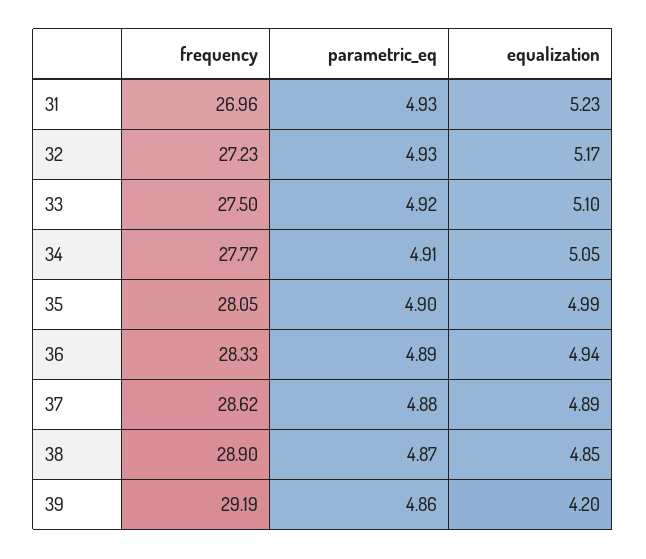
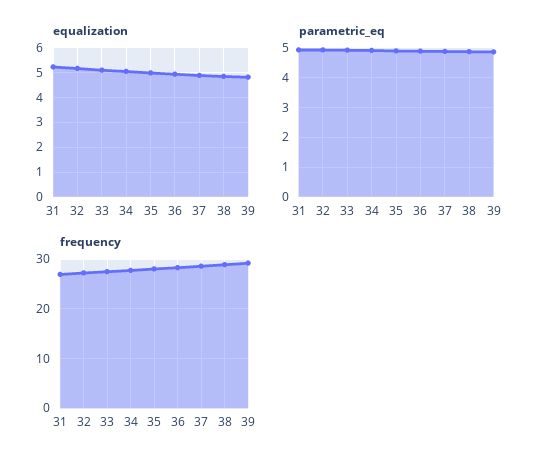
equalization, 39: 4.2 -> 4.75

